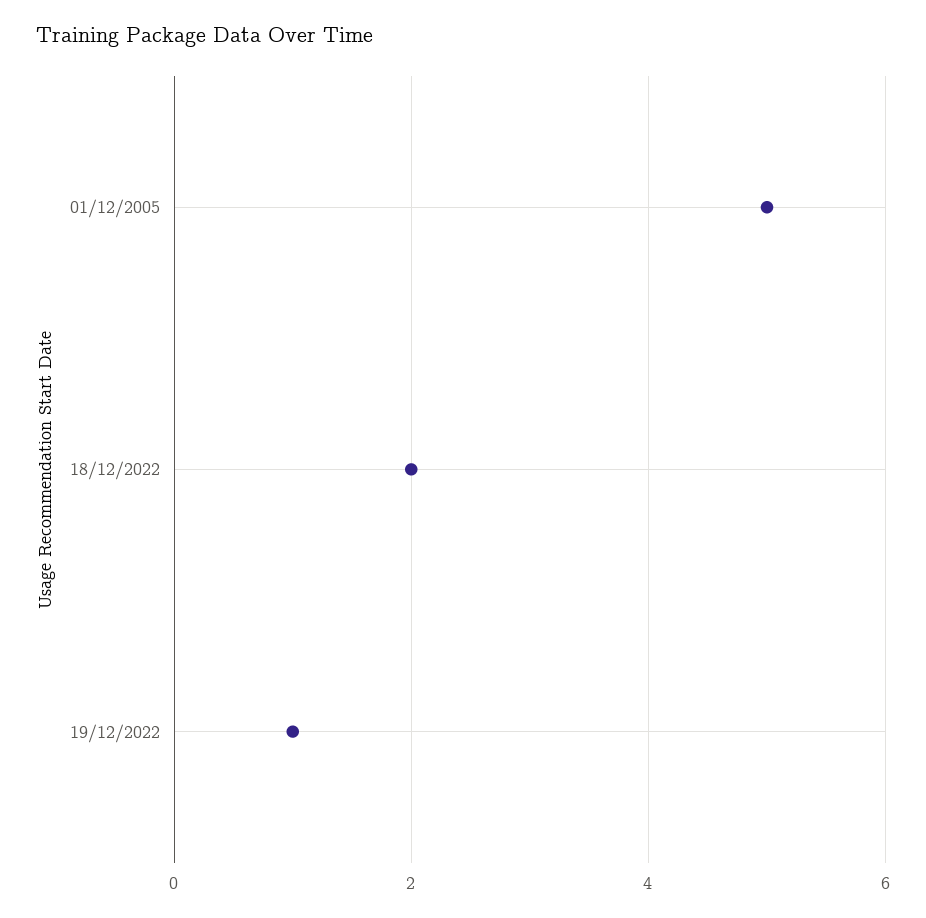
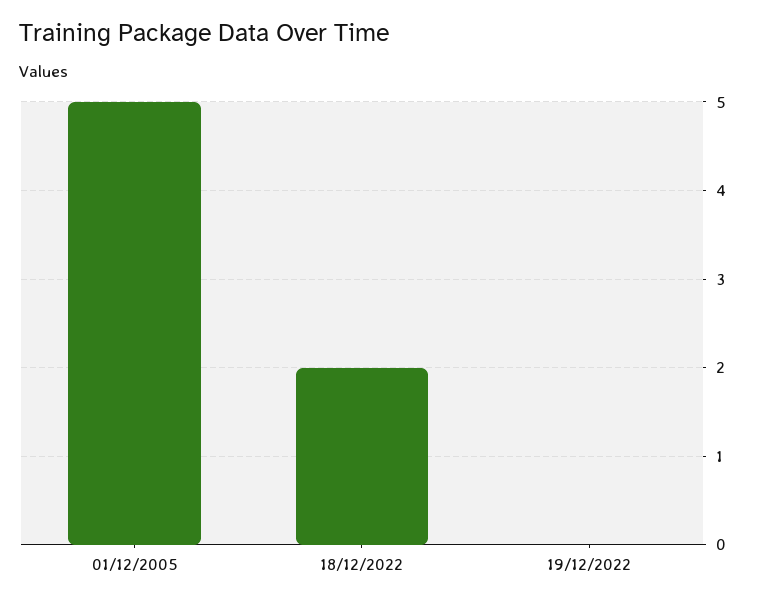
19/12/2022: 1 -> 0

